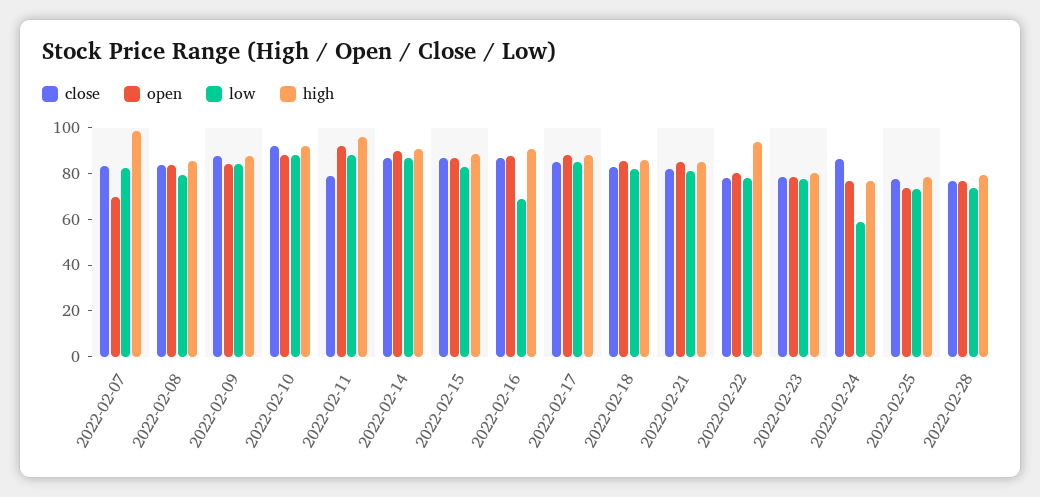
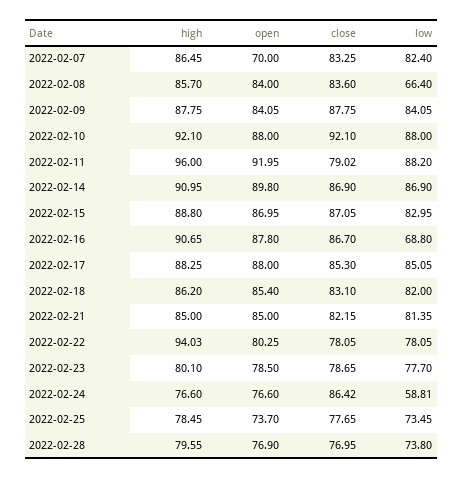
high, 2022-02-07: 100 -> 86.45
low, 2022-02-08: 80 -> 66.4

